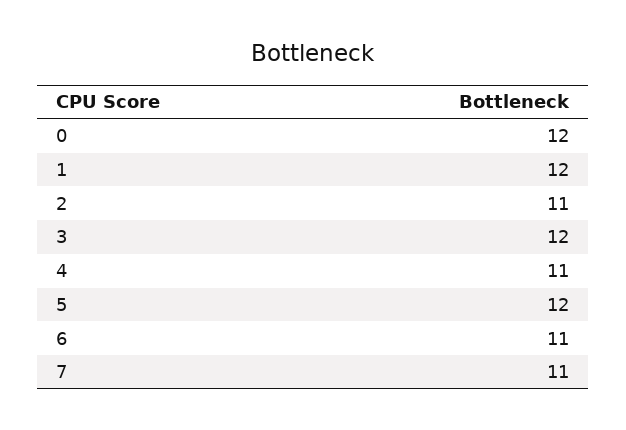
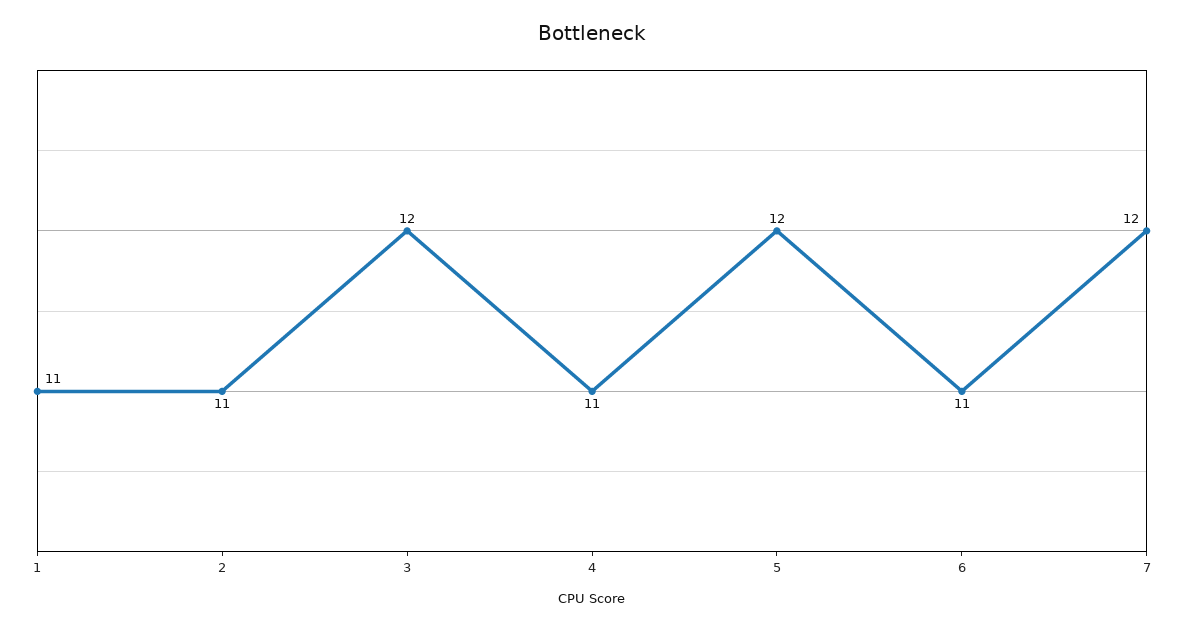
0: 12 -> none
1: 12 -> 11
7: 11 -> 12

